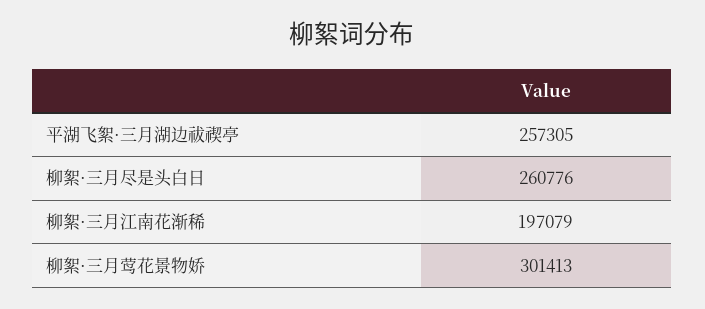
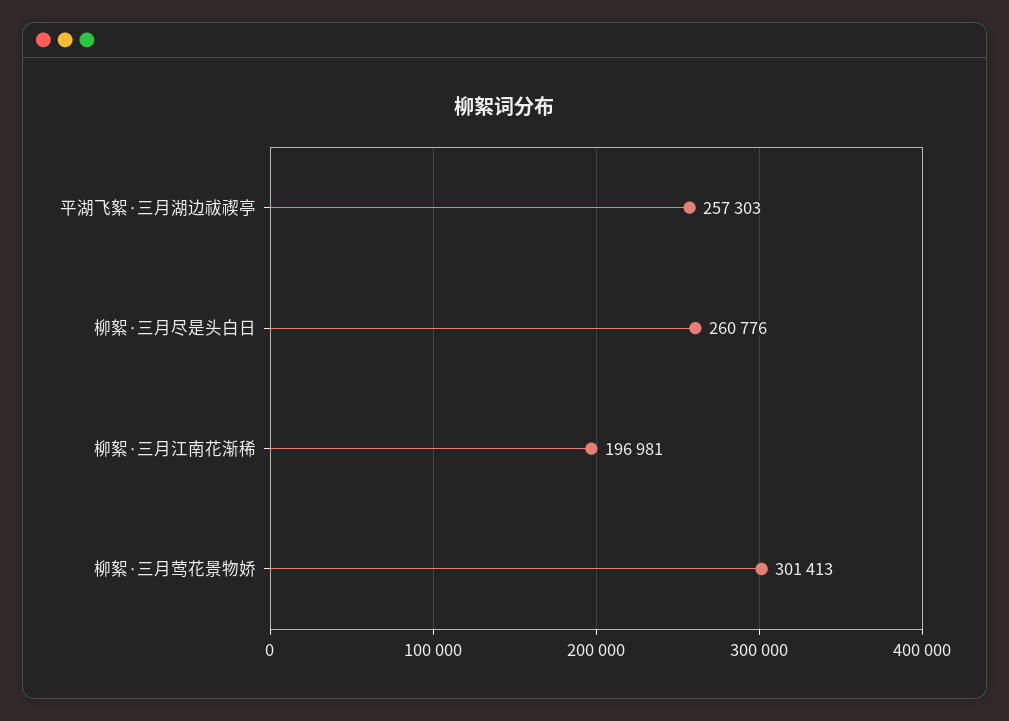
平湖飞絮·三月湖边祓禊亭: 257305 -> 257303
柳絮·三月江南花渐稀: 197079 -> 196981

